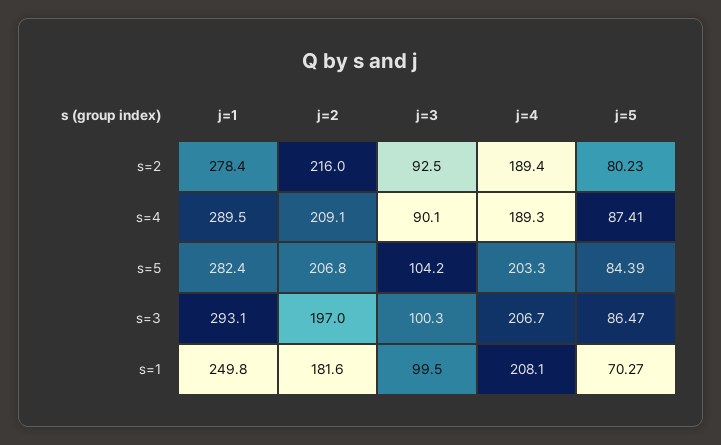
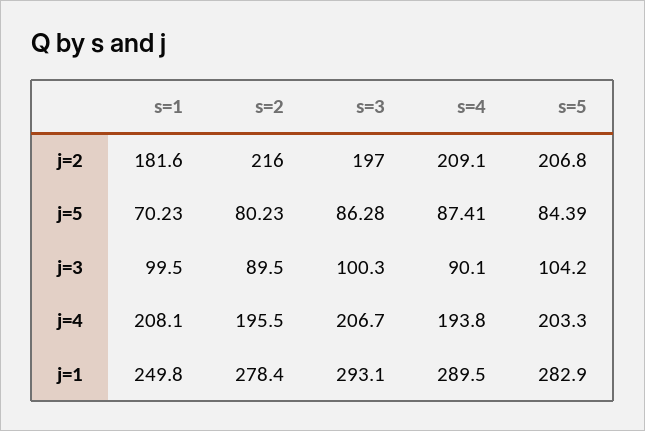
j=3, s=2: 92.5 -> 89.5
j=4, s=2: 189.4 -> 195.5
j=4, s=4: 189.3 -> 193.8
j=1, s=5: 282.4 -> 282.9
j=5, s=3: 86.47 -> 86.28
j=5, s=1: 70.27 -> 70.23

